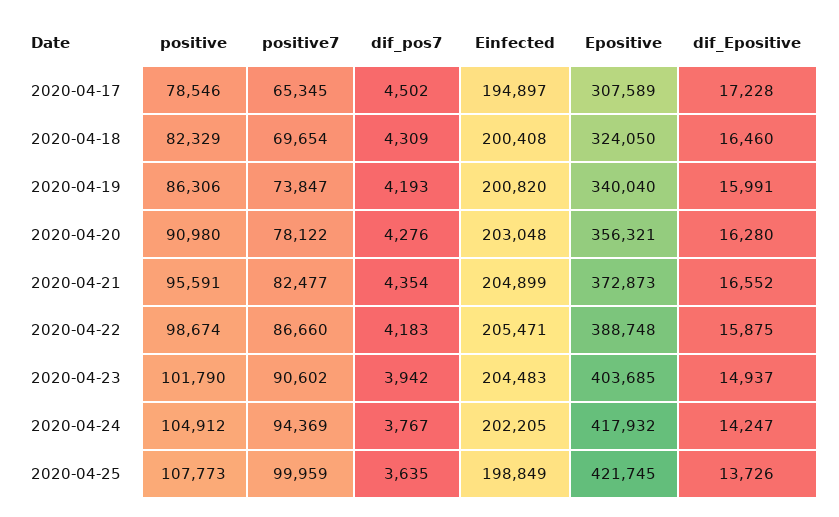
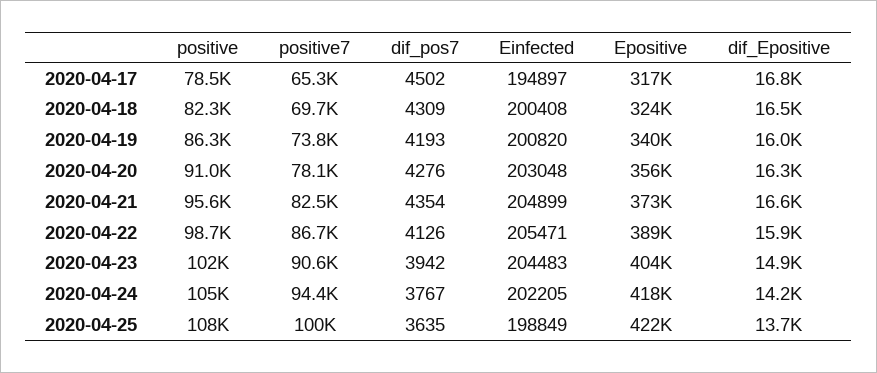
Epositive, 2020-04-17: 307589 -> 317000
dif_Epositive, 2020-04-17: 17228 -> 16800
dif_pos7, 2020-04-22: 4183 -> 4126

